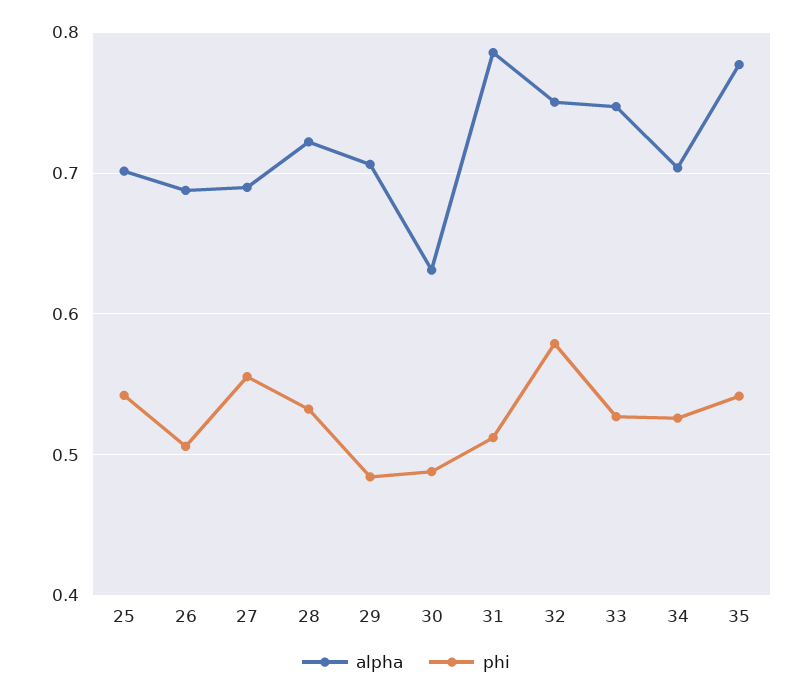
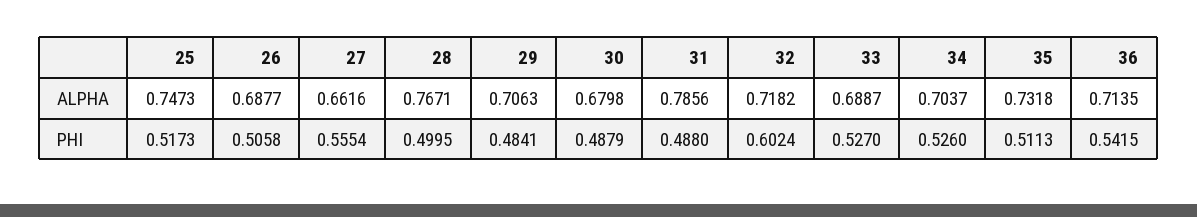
alpha, 25: 0.7 -> 0.7473
phi, 25: 0.54 -> 0.5173
alpha, 27: 0.69 -> 0.6616
alpha, 28: 0.72 -> 0.7671
phi, 28: 0.53 -> 0.4995
alpha, 30: 0.63 -> 0.6798
phi, 31: 0.51 -> 0.488
alpha, 32: 0.75 -> 0.7182
phi, 32: 0.58 -> 0.6024
alpha, 33: 0.75 -> 0.6887
alpha, 35: 0.78 -> 0.7318
phi, 35: 0.54 -> 0.5113
alpha, 36: none -> 0.7135
phi, 36: none -> 0.5415

